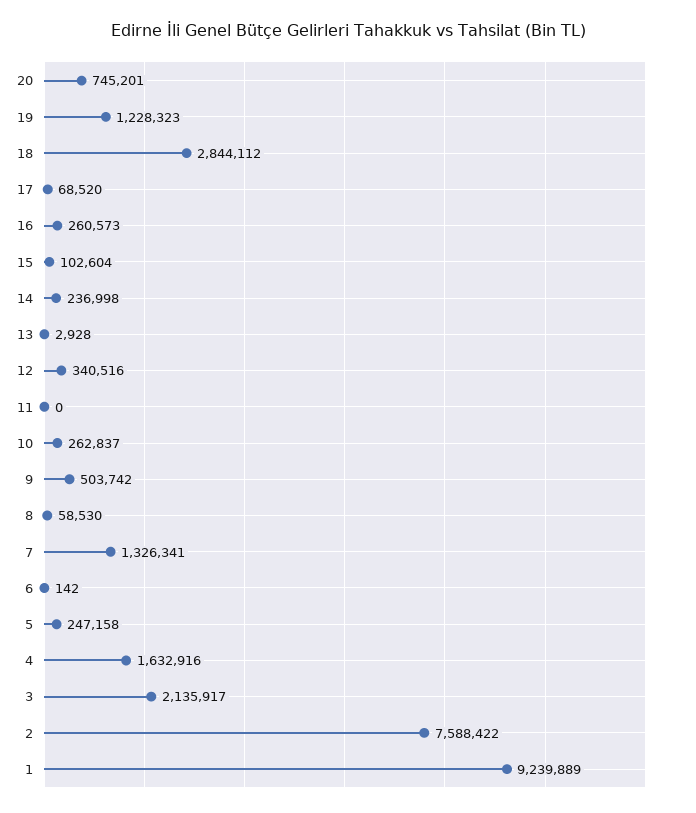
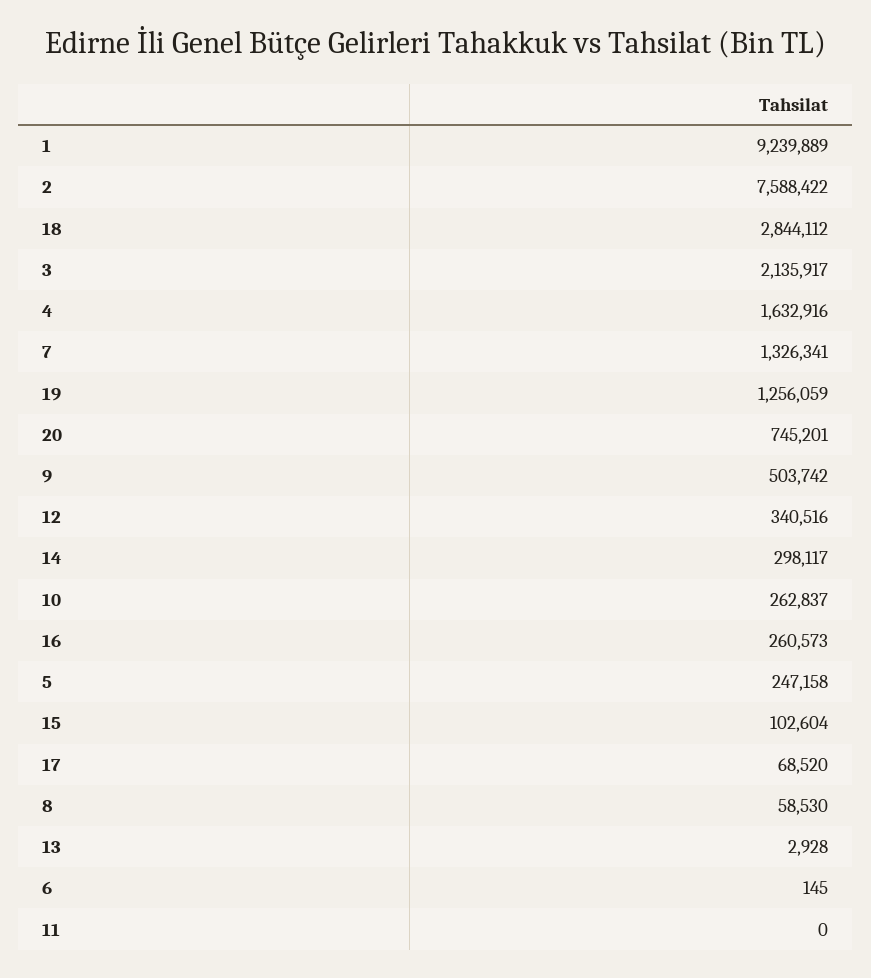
19: 1228323 -> 1256059
14: 236998 -> 298117
6: 142 -> 145

